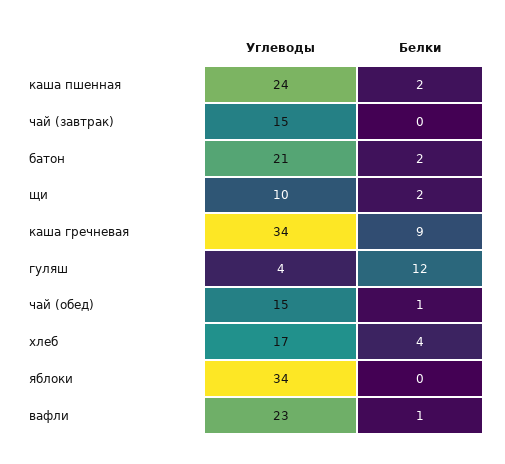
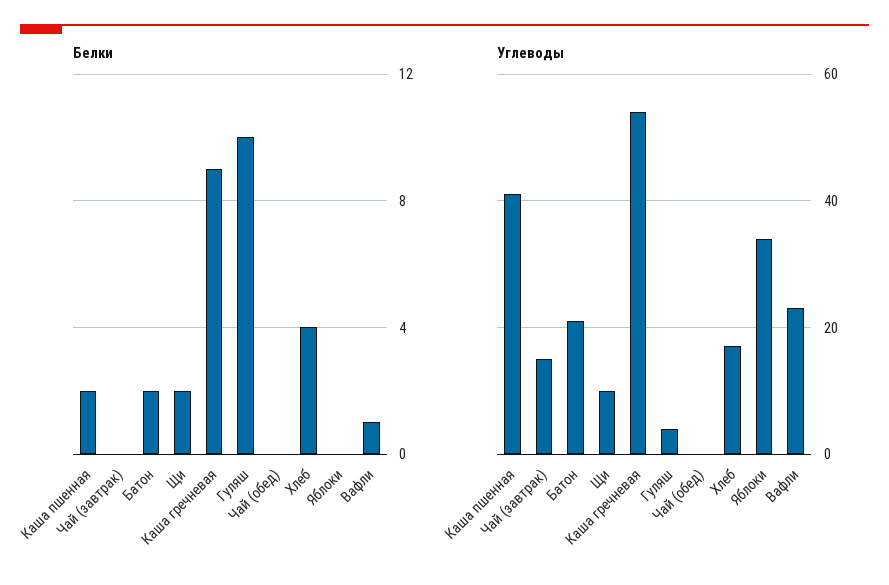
Углеводы, каша пшенная: 24 -> 40
Углеводы, каша гречневая: 34 -> 55
Белки, гуляш: 12 -> 10
Углеводы, чай (обед): 15 -> 0
Белки, чай (обед): 1 -> 0

